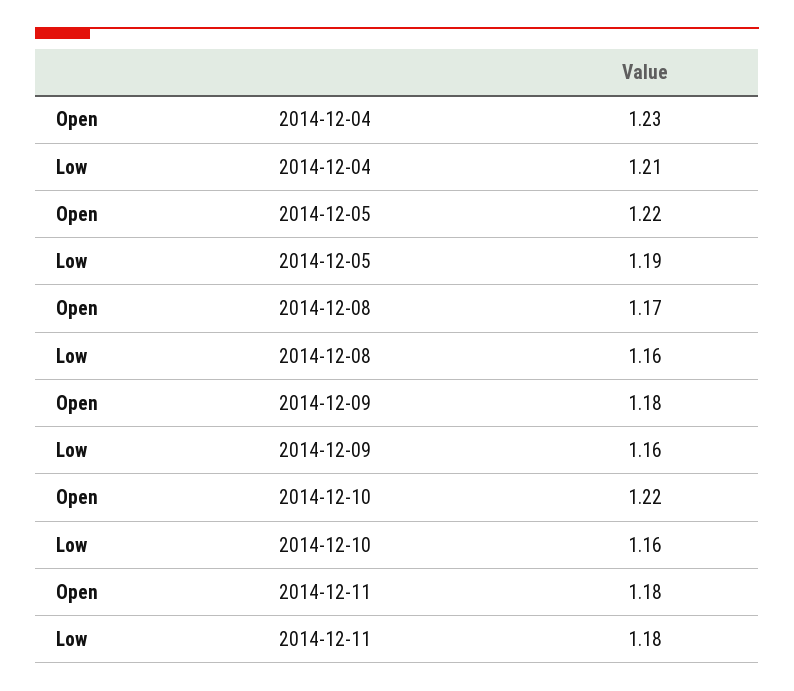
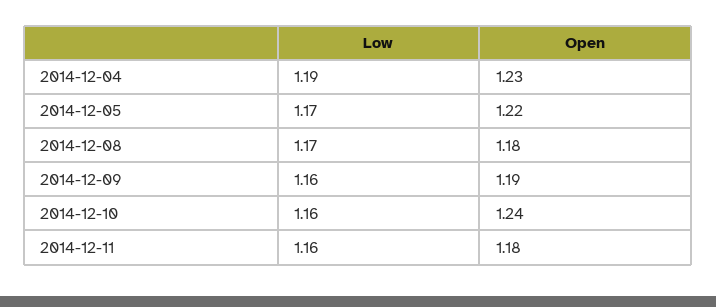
Low, 2014-12-04: 1.21 -> 1.19
Low, 2014-12-05: 1.19 -> 1.17
Open, 2014-12-08: 1.17 -> 1.18
Low, 2014-12-08: 1.16 -> 1.17
Open, 2014-12-09: 1.18 -> 1.19
Open, 2014-12-10: 1.22 -> 1.24
Low, 2014-12-11: 1.18 -> 1.16

